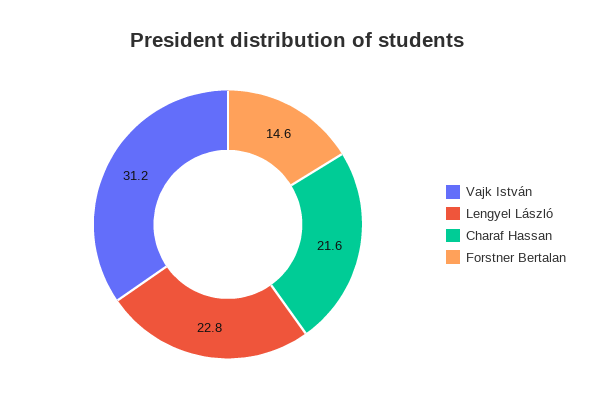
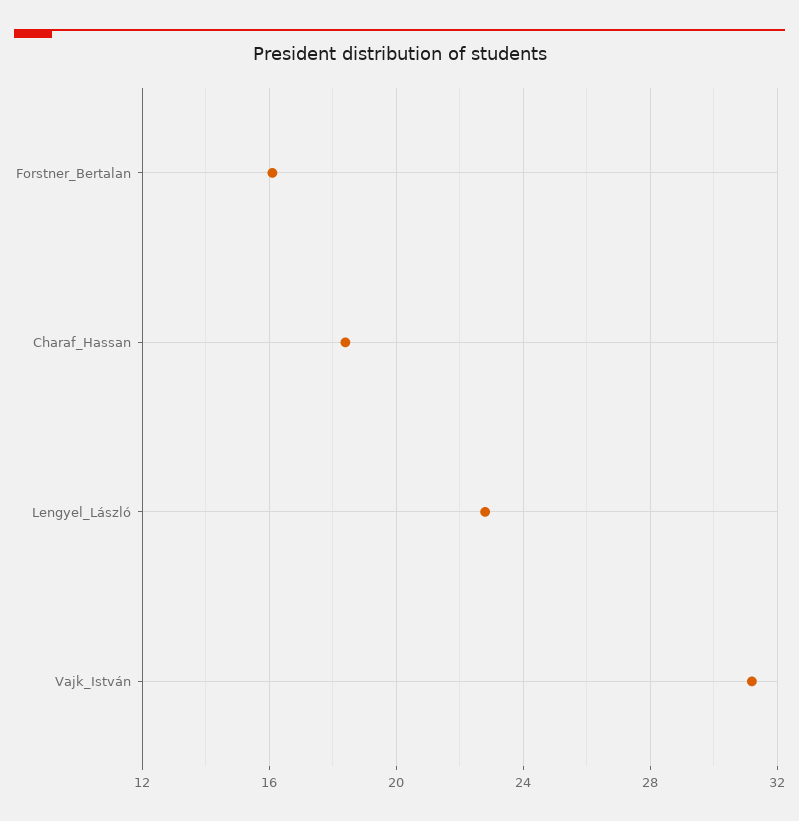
Charaf Hassan: 21.6 -> 18.5
Forstner Bertalan: 14.6 -> 16

